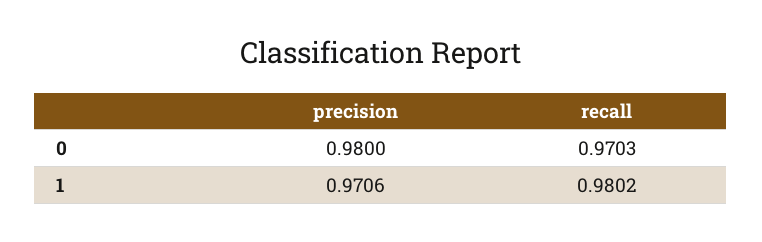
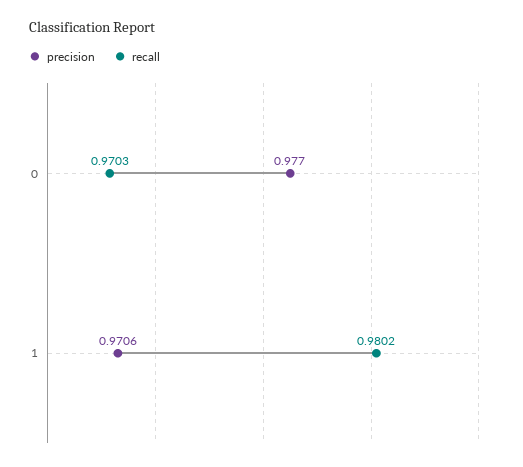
precision, 0: 0.98 -> 0.977

